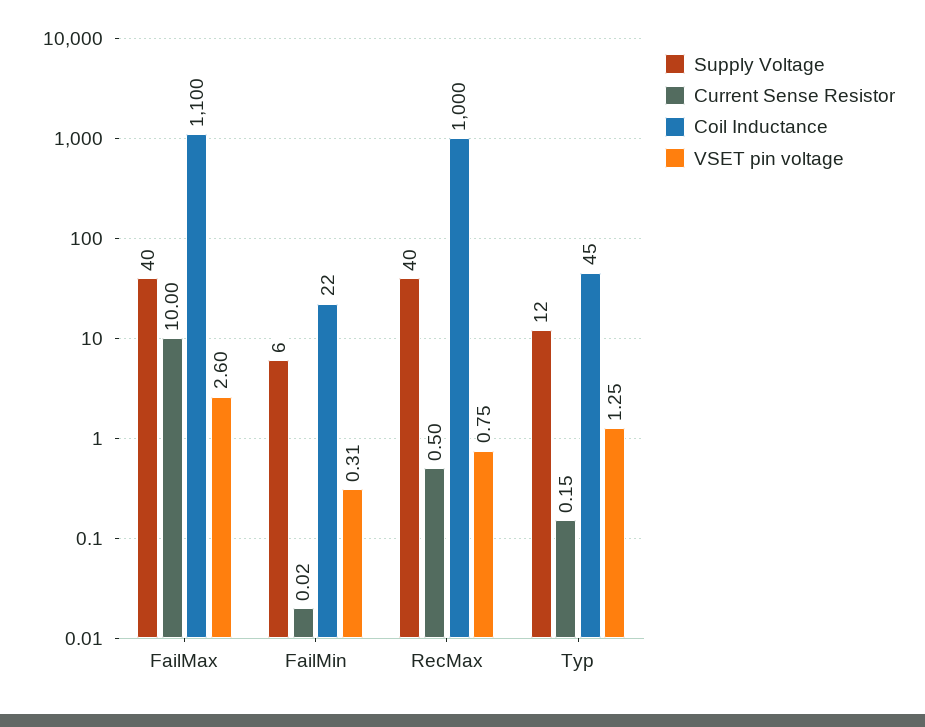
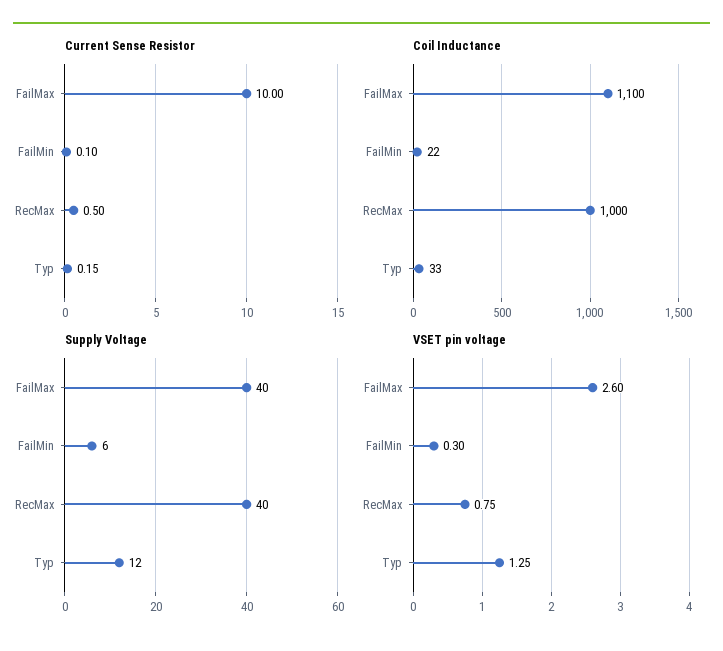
Current Sense Resistor, FailMin: 0.02 -> 0.1
VSET pin voltage, FailMin: 0.31 -> 0.3
Coil Inductance, Typ: 45 -> 33

